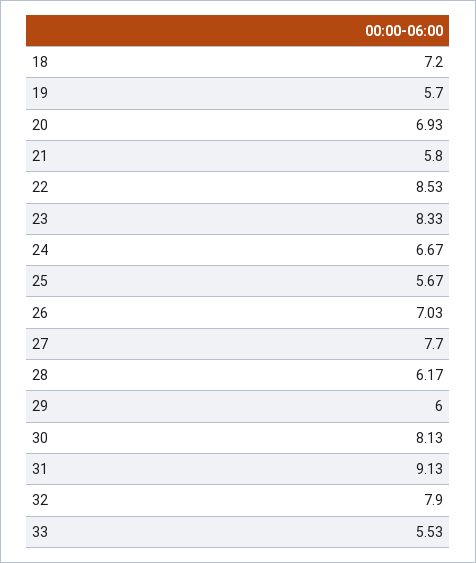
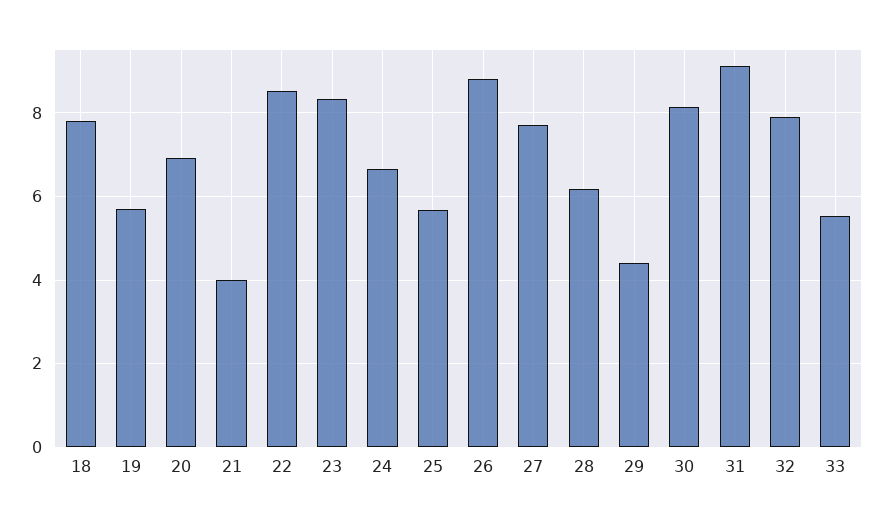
18: 7.2 -> 7.8
21: 5.8 -> 4
26: 7.03 -> 8.8
29: 6 -> 4.4

